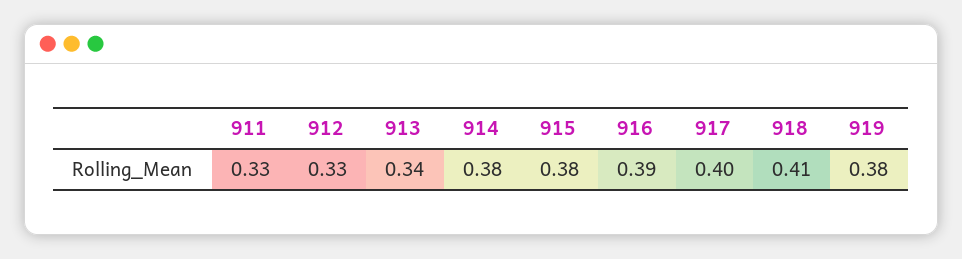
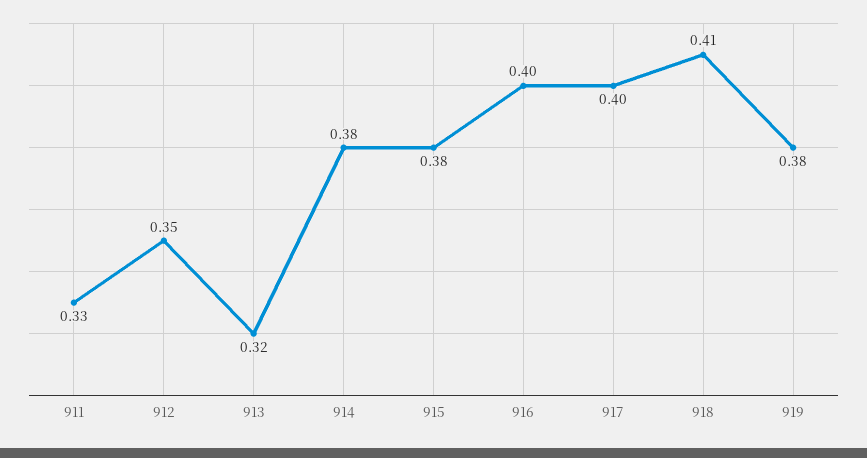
912: 0.33 -> 0.35
913: 0.34 -> 0.32
916: 0.39 -> 0.4

